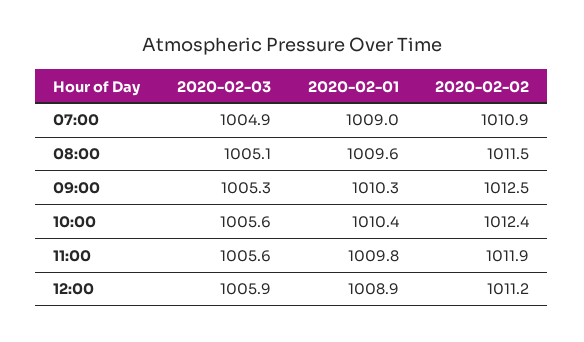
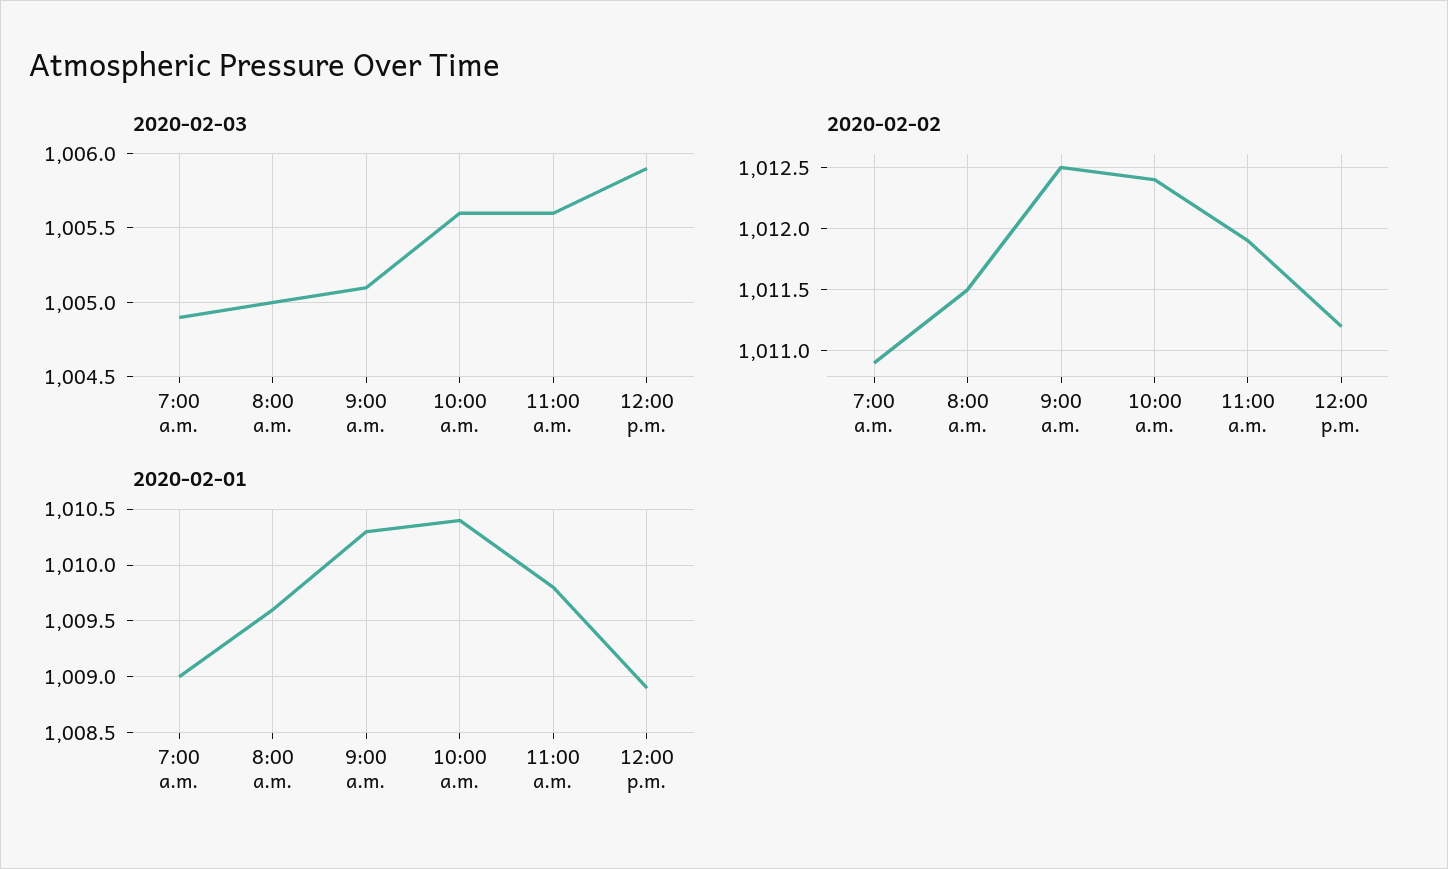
2020-02-03, 08:00: 1005.1 -> 1005
2020-02-03, 09:00: 1005.3 -> 1005.1

